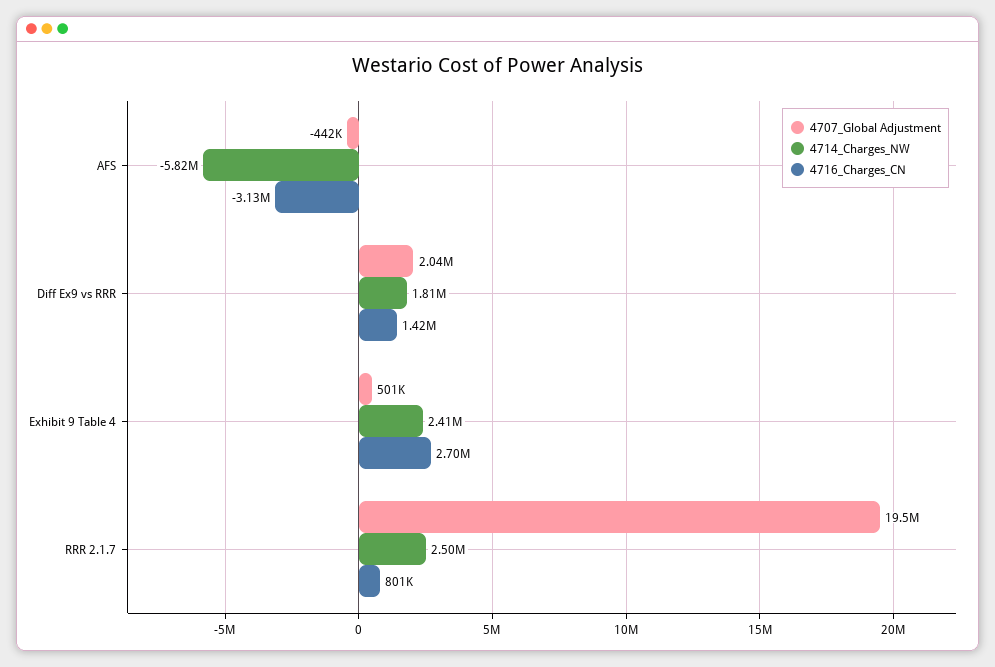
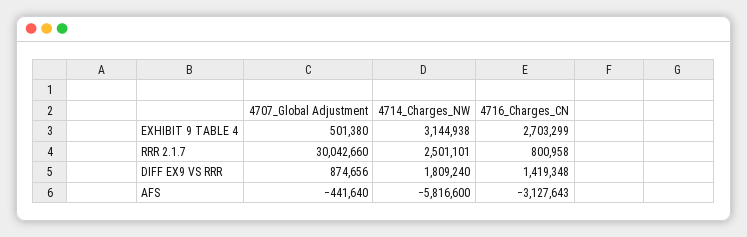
4707_Global Adjustment, Diff Ex9 vs RRR: 2040000 -> 874656
4714_Charges_NW, Exhibit 9 Table 4: 2410000 -> 3144938
4707_Global Adjustment, RRR 2.1.7: 19500000 -> 30042660

